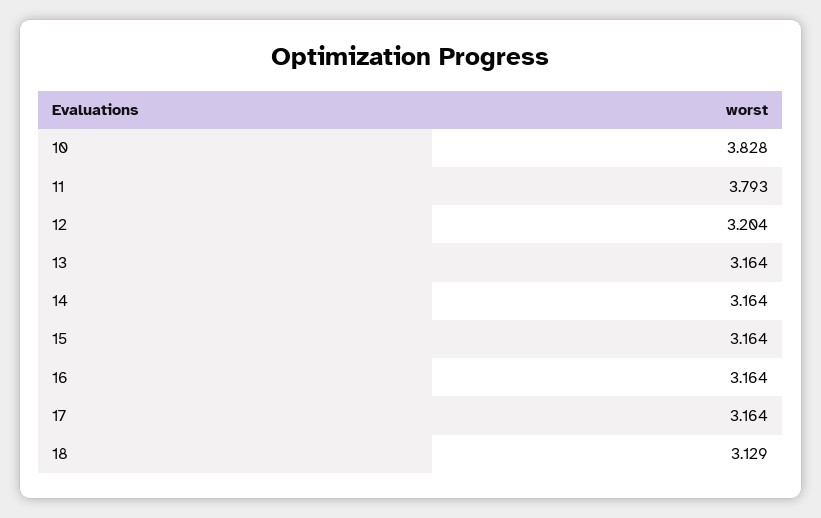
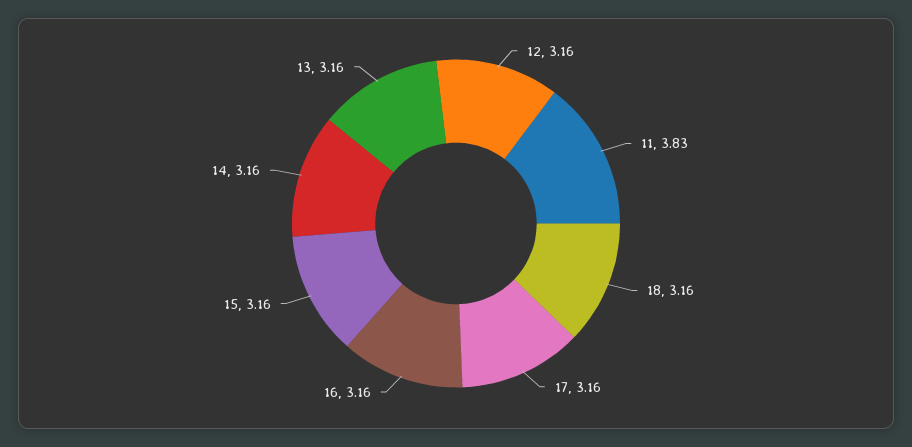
10: 3.828 -> none
11: 3.793 -> 3.83
12: 3.204 -> 3.16
18: 3.129 -> 3.16

